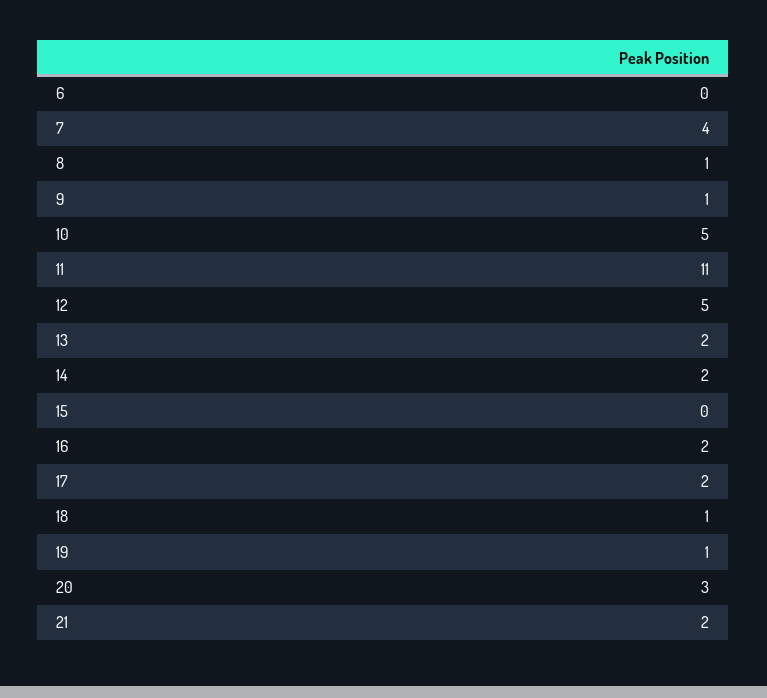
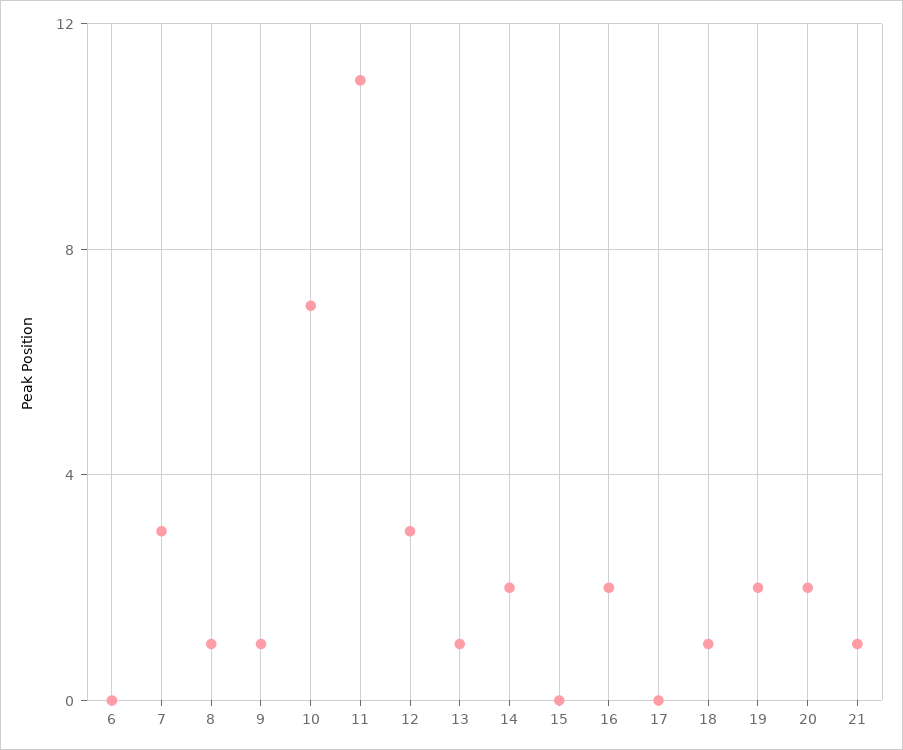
7: 4 -> 3
10: 5 -> 7
12: 5 -> 3
13: 2 -> 1
17: 2 -> 0
19: 1 -> 2
20: 3 -> 2
21: 2 -> 1

